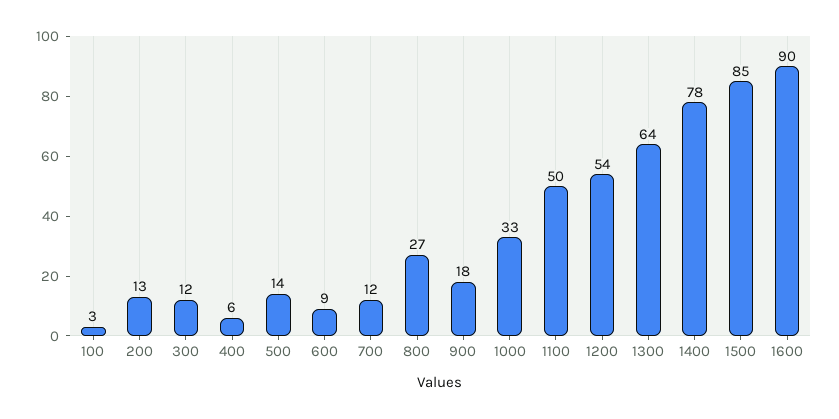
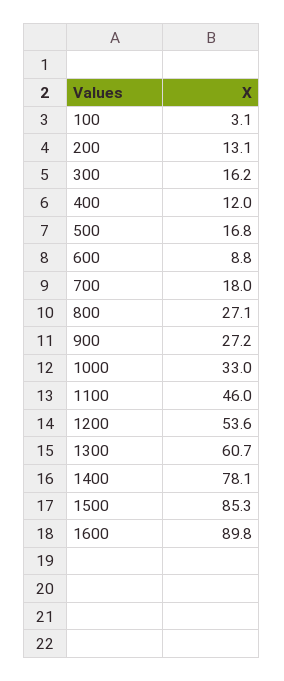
300: 12 -> 16.2
400: 6 -> 12
500: 14 -> 16.8
700: 12 -> 18
900: 18 -> 27.2
1100: 50 -> 46
1300: 64 -> 60.7

